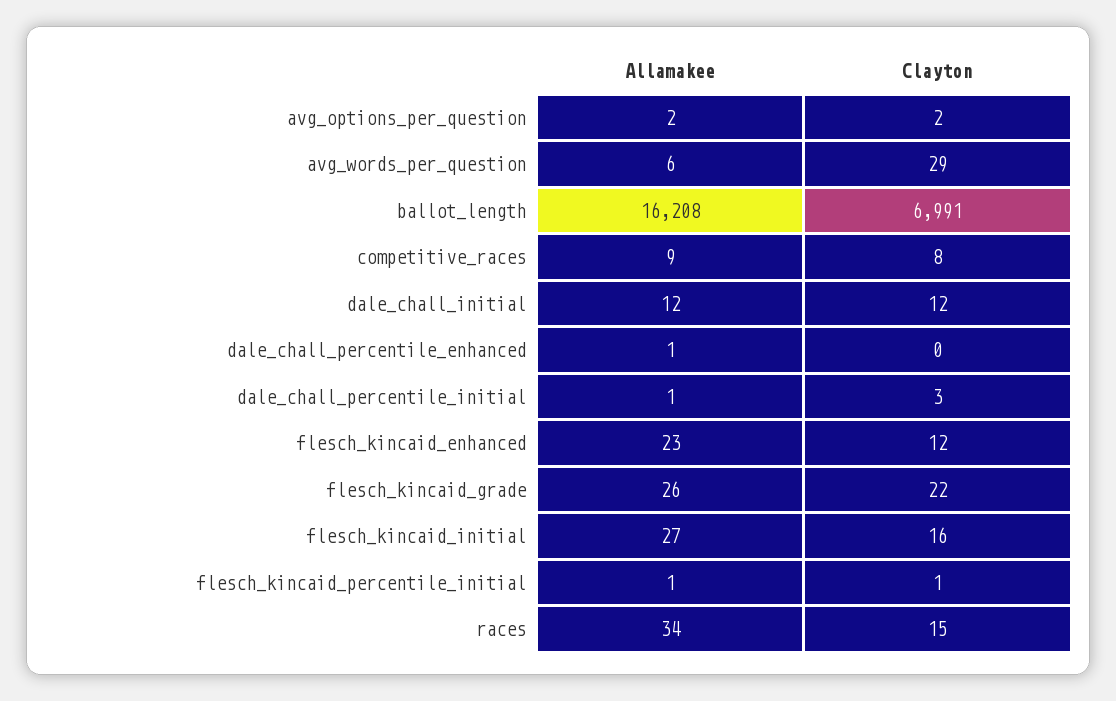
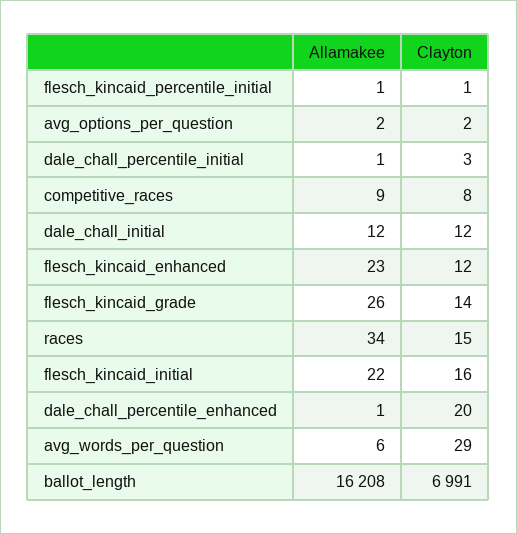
Clayton, dale_chall_percentile_enhanced: 0 -> 20
Clayton, flesch_kincaid_grade: 22 -> 14
Allamakee, flesch_kincaid_initial: 27 -> 22

